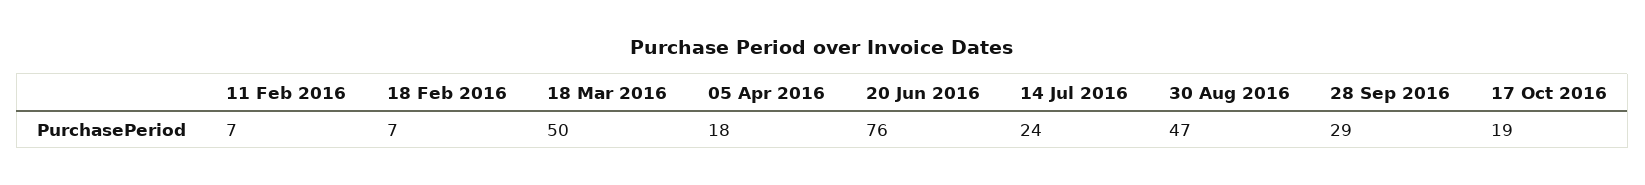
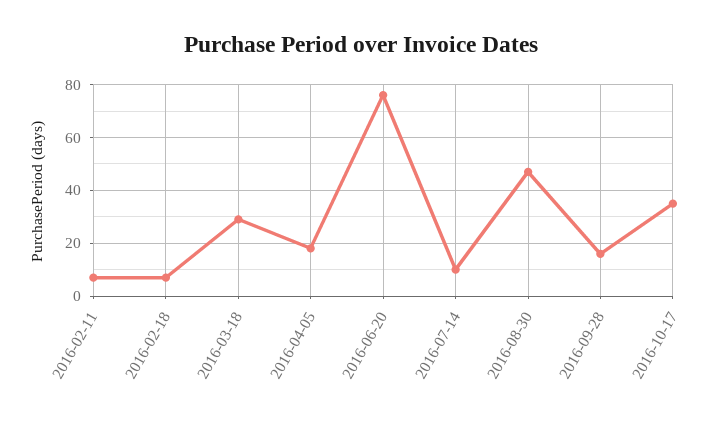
18 Mar 2016: 50 -> 30
14 Jul 2016: 24 -> 10
28 Sep 2016: 29 -> 15
17 Oct 2016: 19 -> 35

